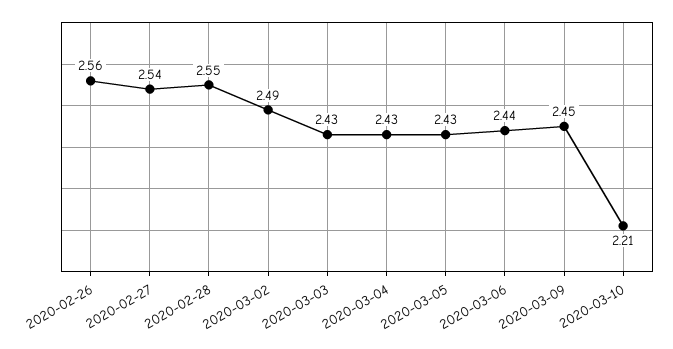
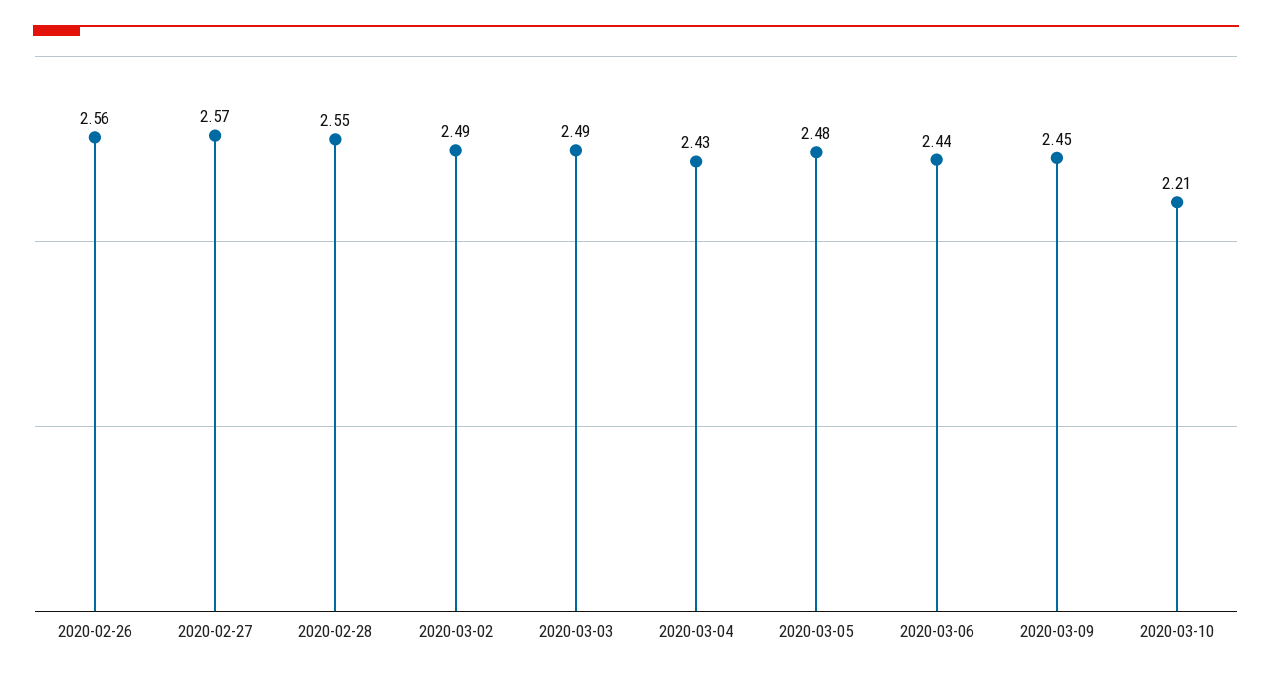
2020-02-27: 2.54 -> 2.57
2020-03-03: 2.43 -> 2.49
2020-03-05: 2.43 -> 2.48

